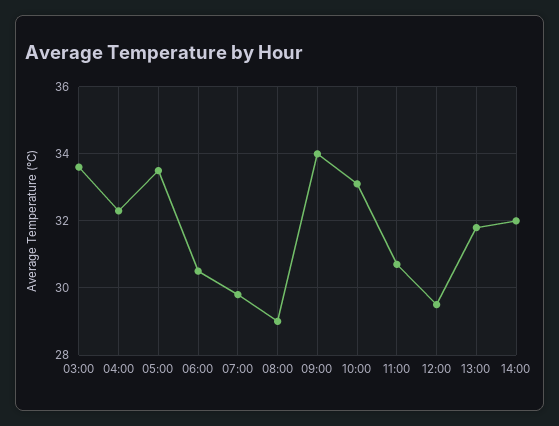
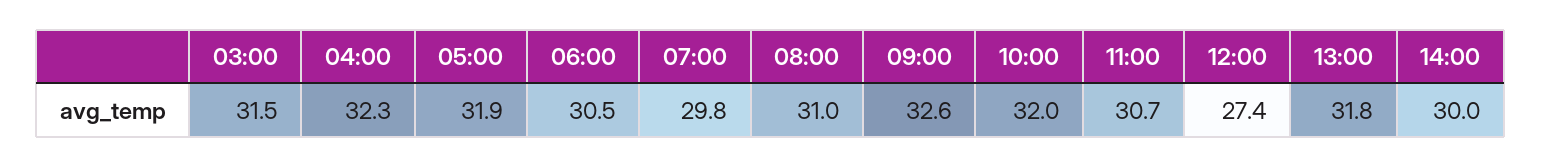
03:00: 33.5 -> 31.5
05:00: 33.5 -> 31.9
08:00: 29 -> 31
09:00: 34 -> 32.6
10:00: 33 -> 32
12:00: 29.5 -> 27.4
14:00: 32 -> 30

